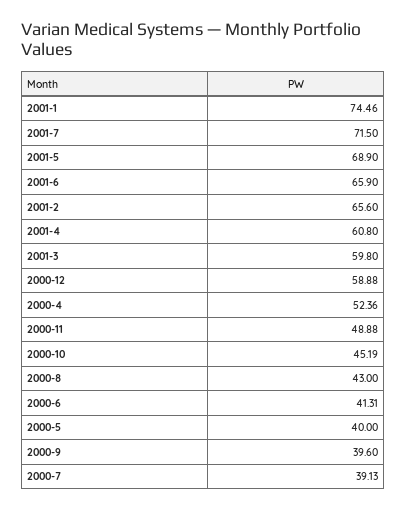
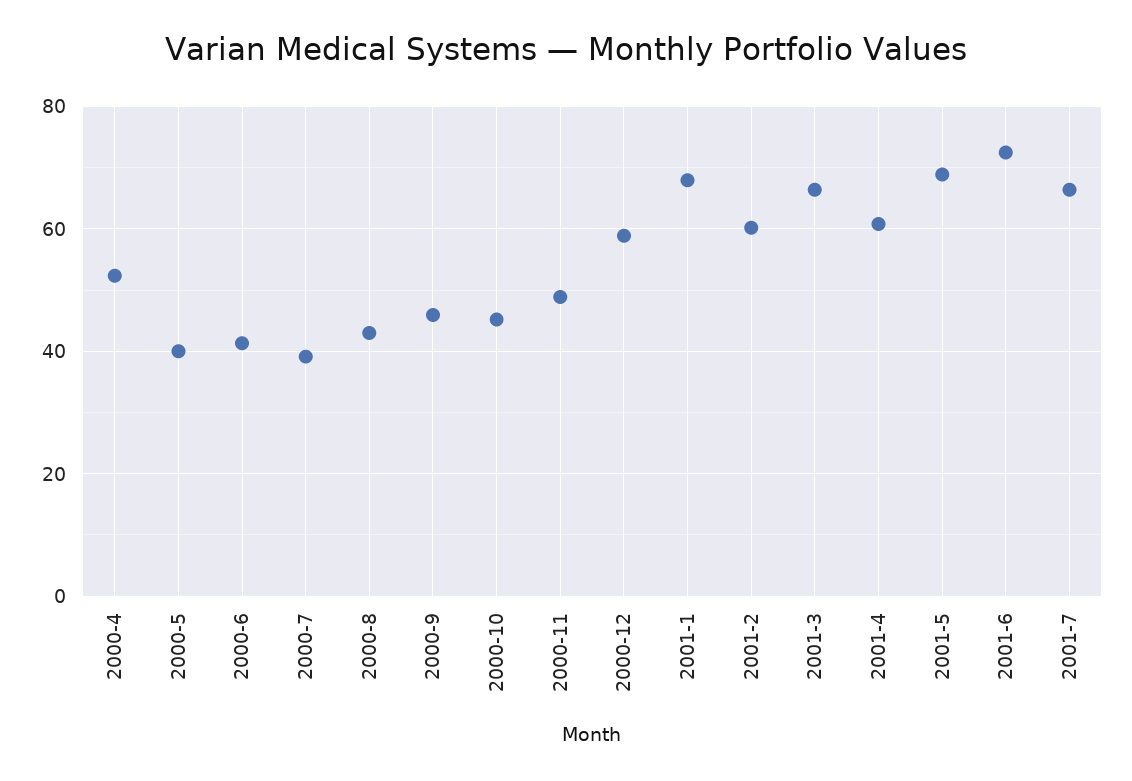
2001-1: 74.46 -> 68
2001-7: 71.5 -> 66
2001-6: 65.9 -> 72
2001-2: 65.6 -> 60
2001-3: 59.8 -> 66
2000-9: 39.6 -> 46

